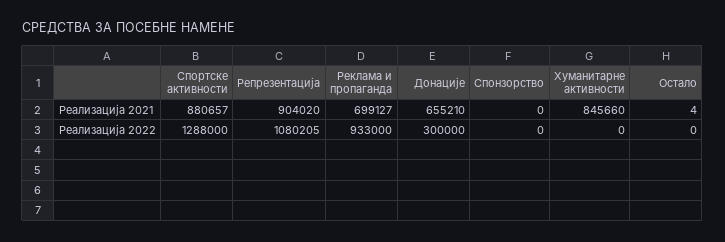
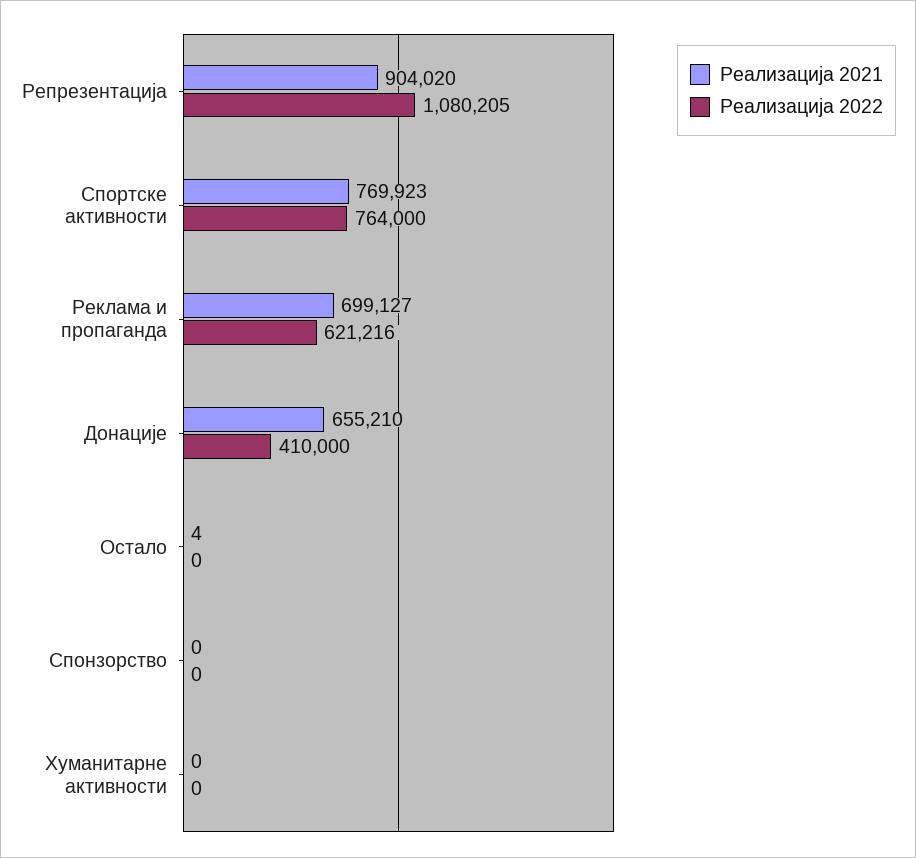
Реализација 2021, Спортске активности: 880657 -> 769923
Реализација 2021, Хуманитарне активности: 845660 -> 0
Реализација 2022, Спортске активности: 1288000 -> 764000
Реализација 2022, Реклама и пропаганда: 933000 -> 621216
Реализација 2022, Донације: 300000 -> 410000

